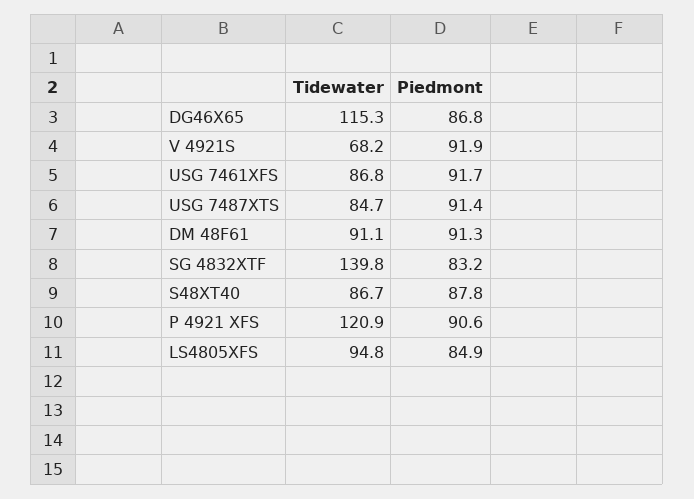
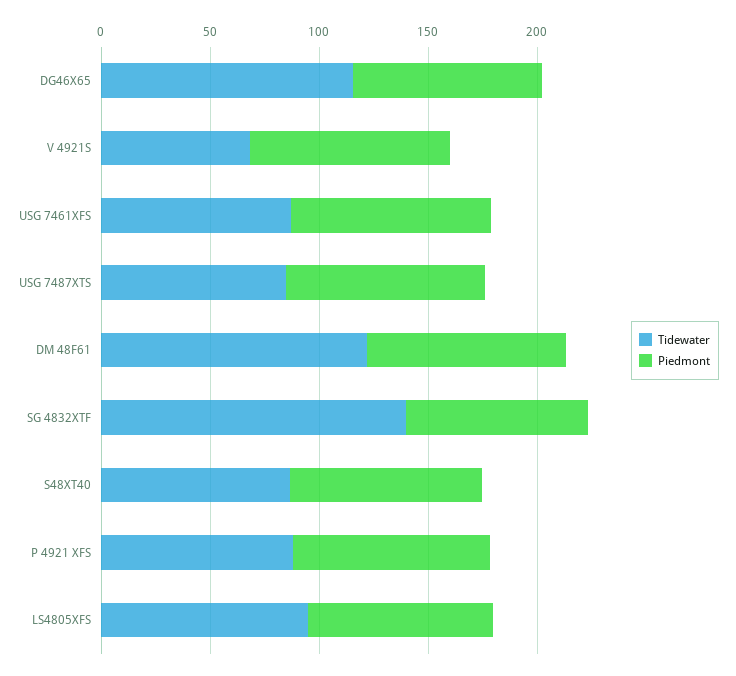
Tidewater, DM 48F61: 91.1 -> 120
Tidewater, P 4921 XFS: 120.9 -> 90

